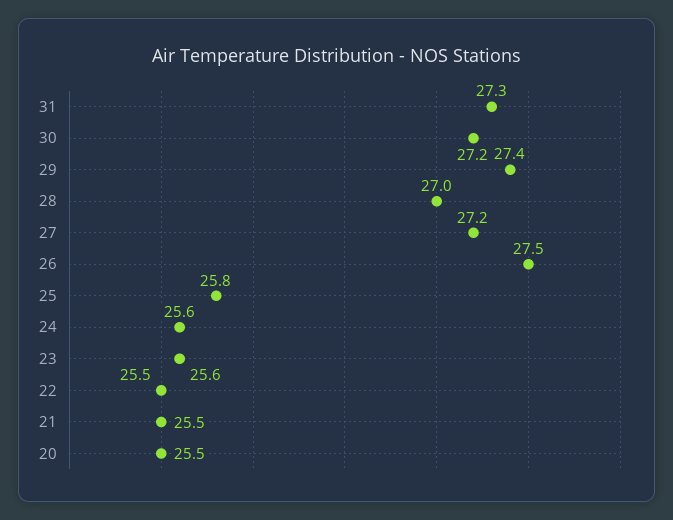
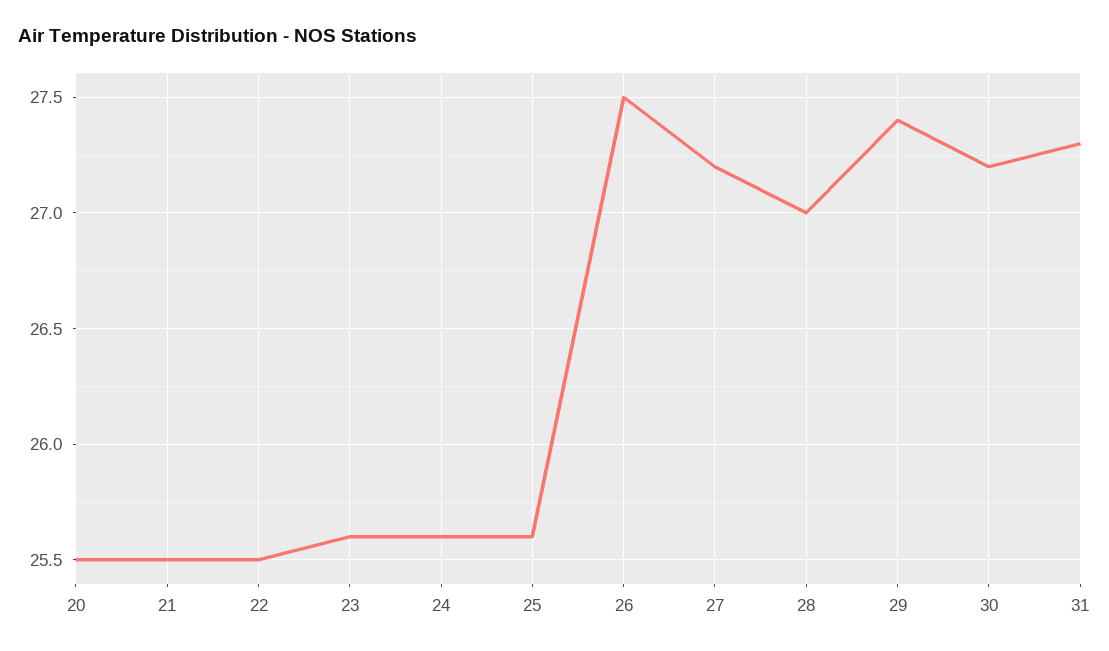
25: 25.8 -> 25.6

